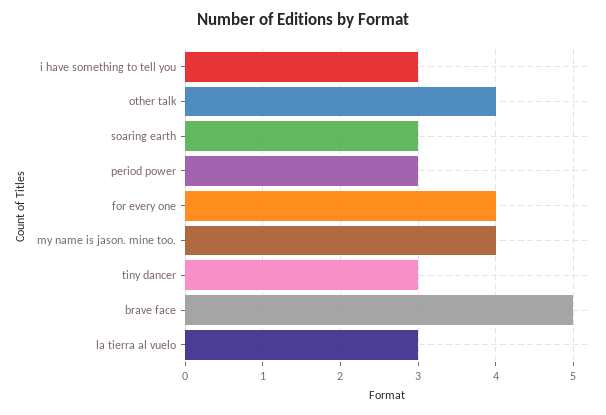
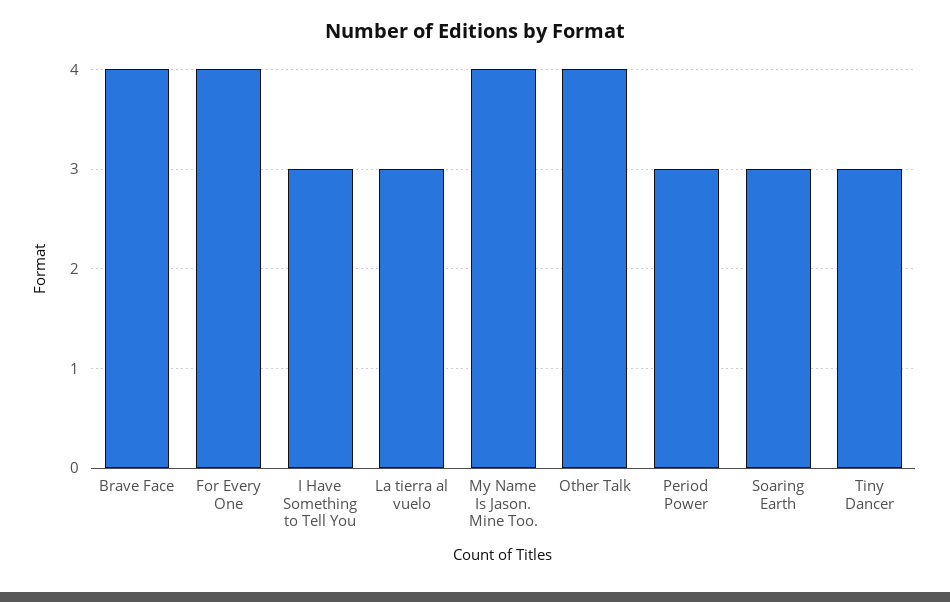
brave face: 5 -> 4

